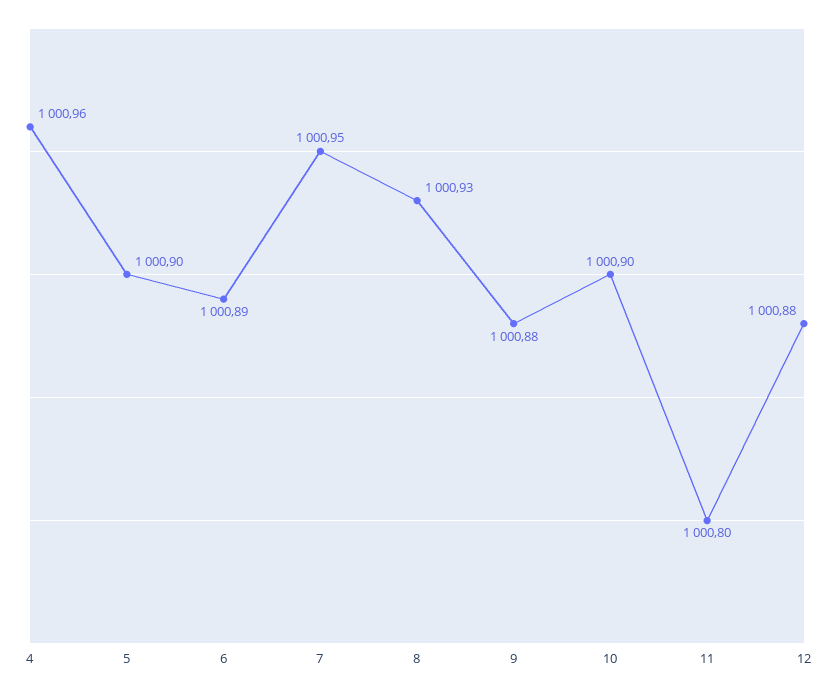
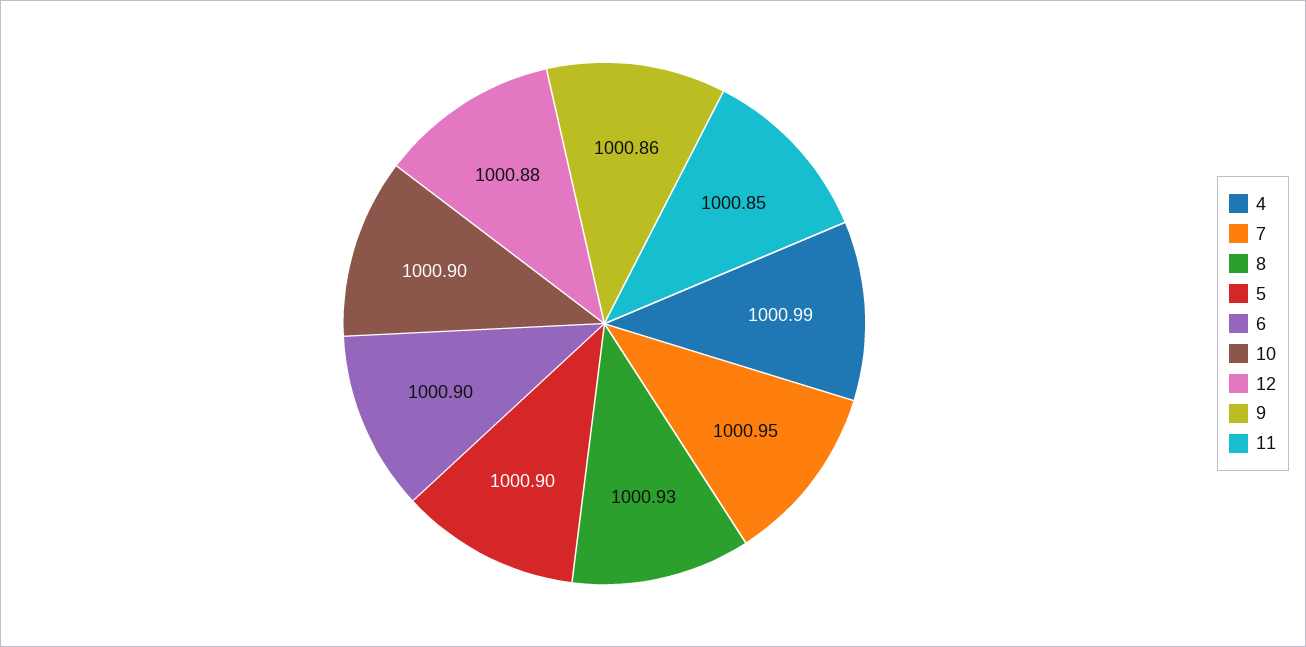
4: 1000.96 -> 1000.99
6: 1000.89 -> 1000.9
9: 1000.88 -> 1000.86
11: 1000.8 -> 1000.85

